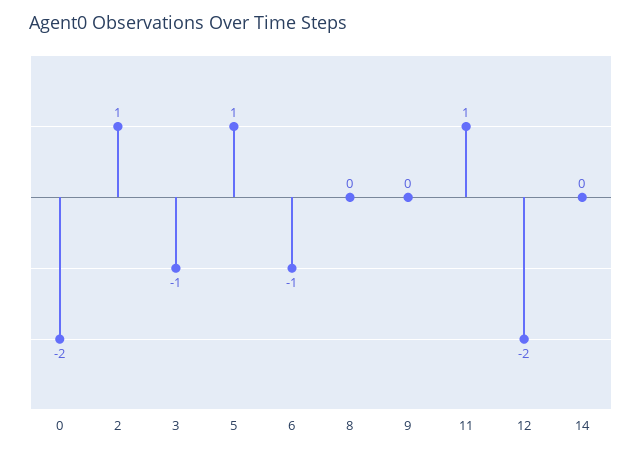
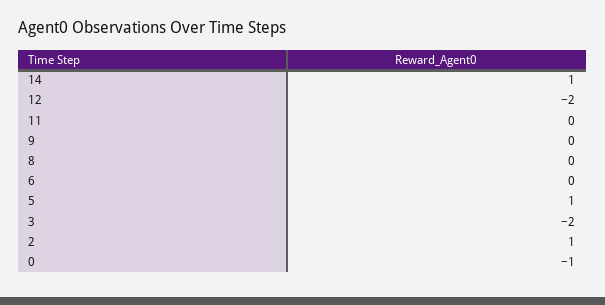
0: -2 -> -1
3: -1 -> -2
6: -1 -> 0
11: 1 -> 0
14: 0 -> 1

